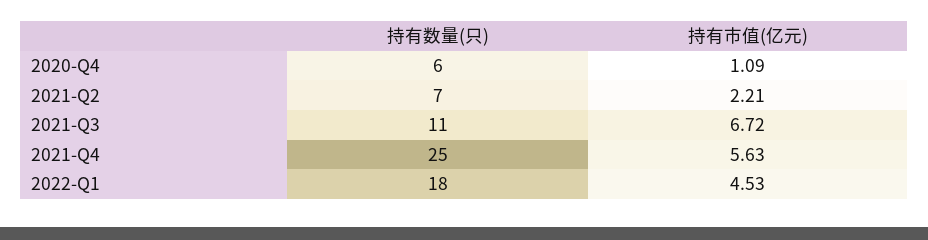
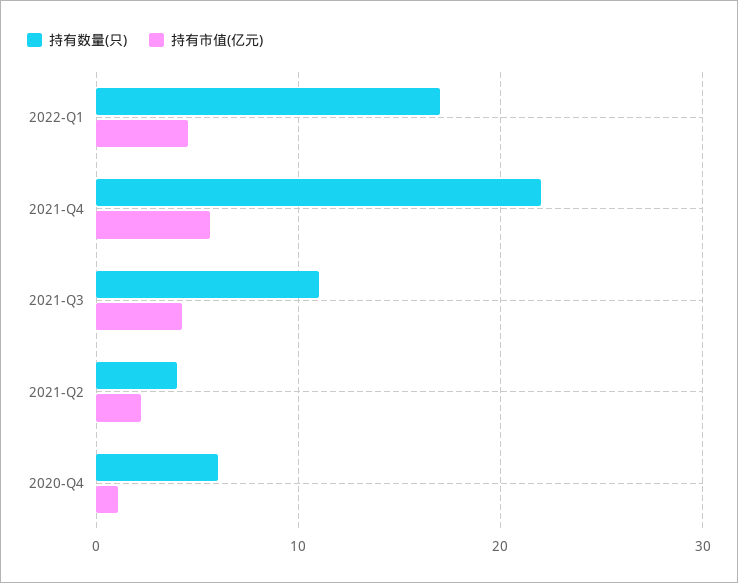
持有数量(只), 2021-Q2: 7 -> 4
持有市值(亿元), 2021-Q3: 6.72 -> 4
持有数量(只), 2021-Q4: 25 -> 22
持有数量(只), 2022-Q1: 18 -> 17

